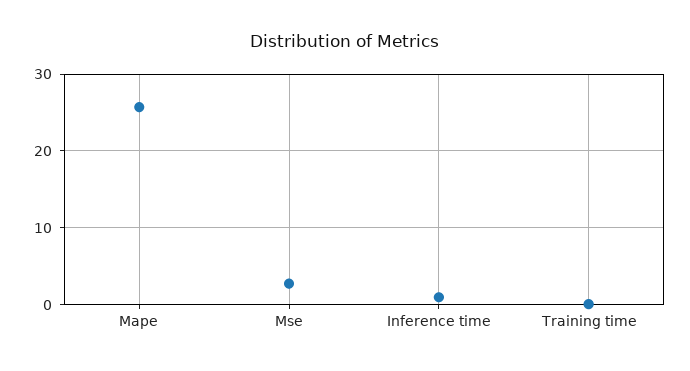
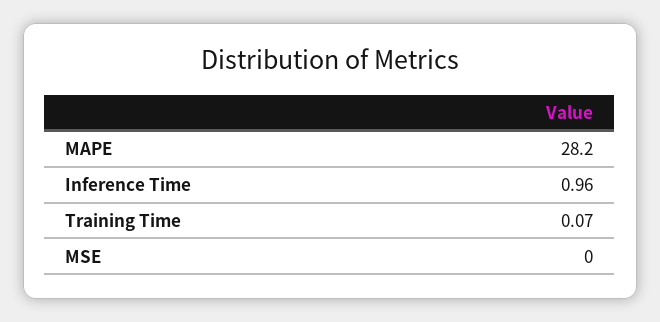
Mape: 26 -> 28.2
Mse: 3 -> 0

